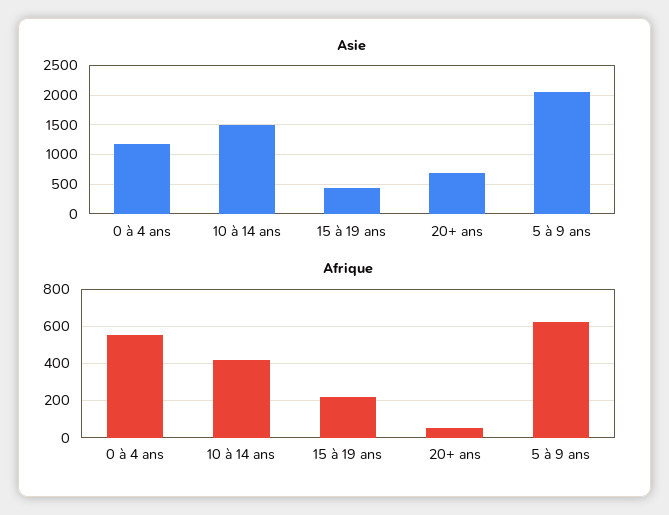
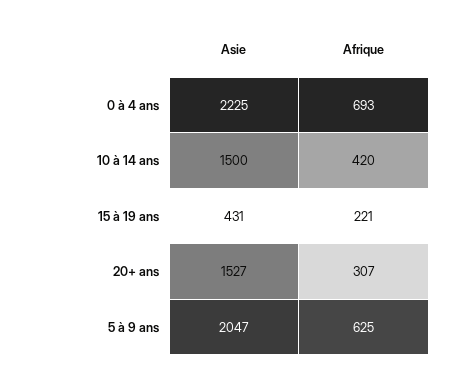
Asie, 0 à 4 ans: 1250 -> 2225
Asie, 20+ ans: 750 -> 1527
Afrique, 0 à 4 ans: 550 -> 693
Afrique, 20+ ans: 50 -> 307

